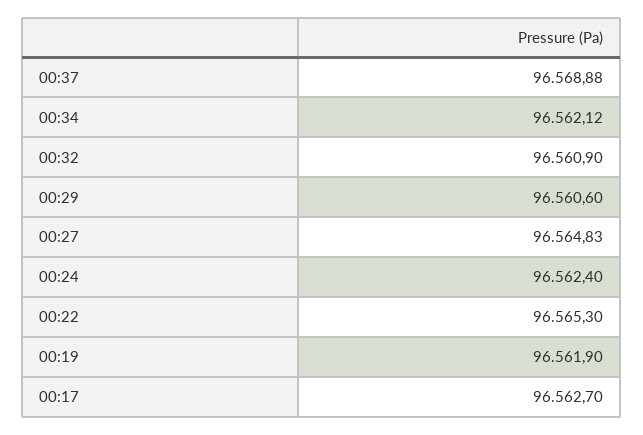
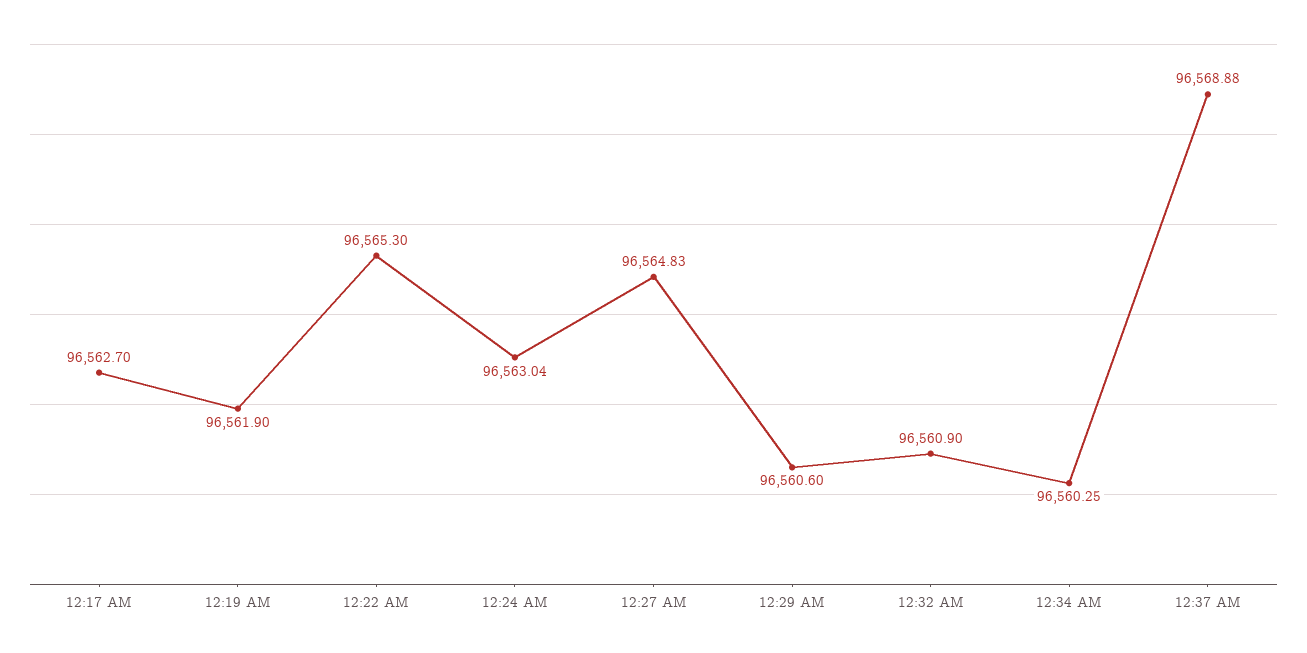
00:34: 96562.12 -> 96560.25
00:24: 96562.4 -> 96563.04

